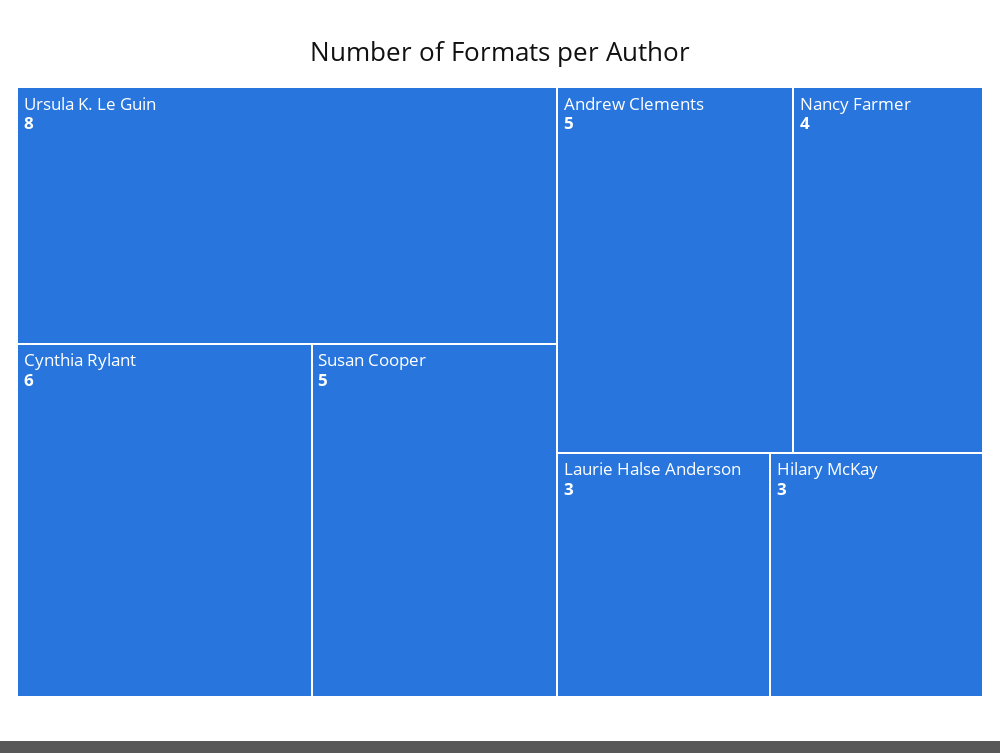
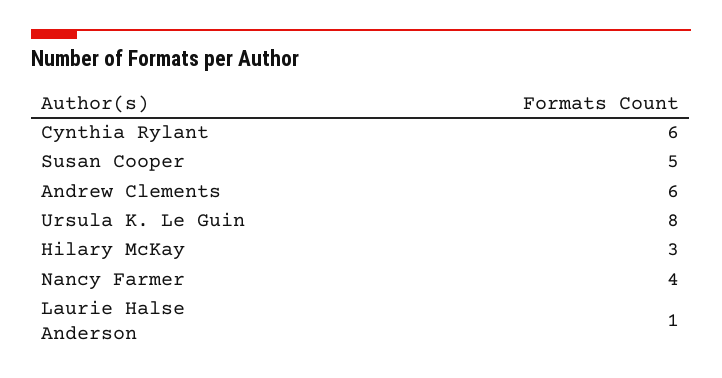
Andrew Clements: 5 -> 6
Laurie Halse Anderson: 3 -> 1

